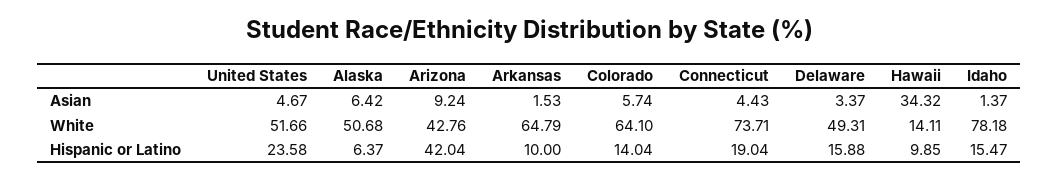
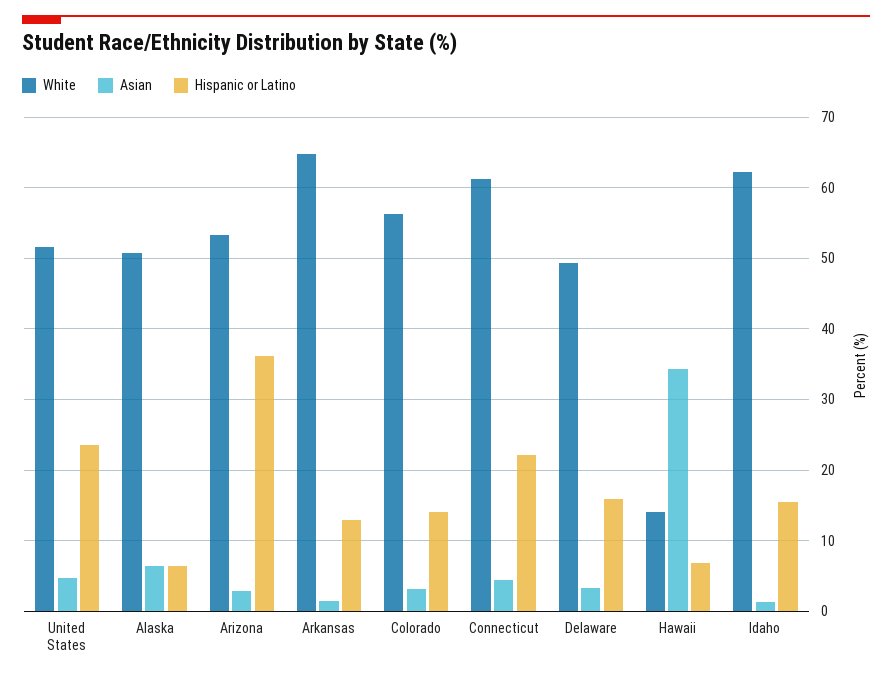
Asian, Arizona: 9.24 -> 3
Asian, Colorado: 5.74 -> 3
White, Arizona: 42.76 -> 53
White, Colorado: 64.1 -> 56
White, Connecticut: 73.71 -> 61
White, Idaho: 78.18 -> 62
Hispanic or Latino, Arizona: 42.04 -> 36
Hispanic or Latino, Arkansas: 10 -> 13
Hispanic or Latino, Connecticut: 19.04 -> 22
Hispanic or Latino, Hawaii: 9.85 -> 7

